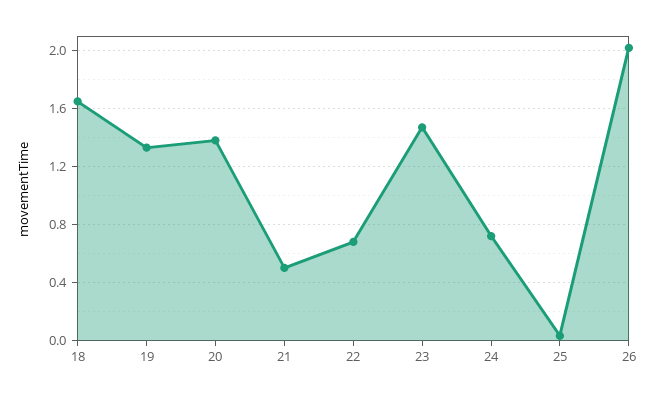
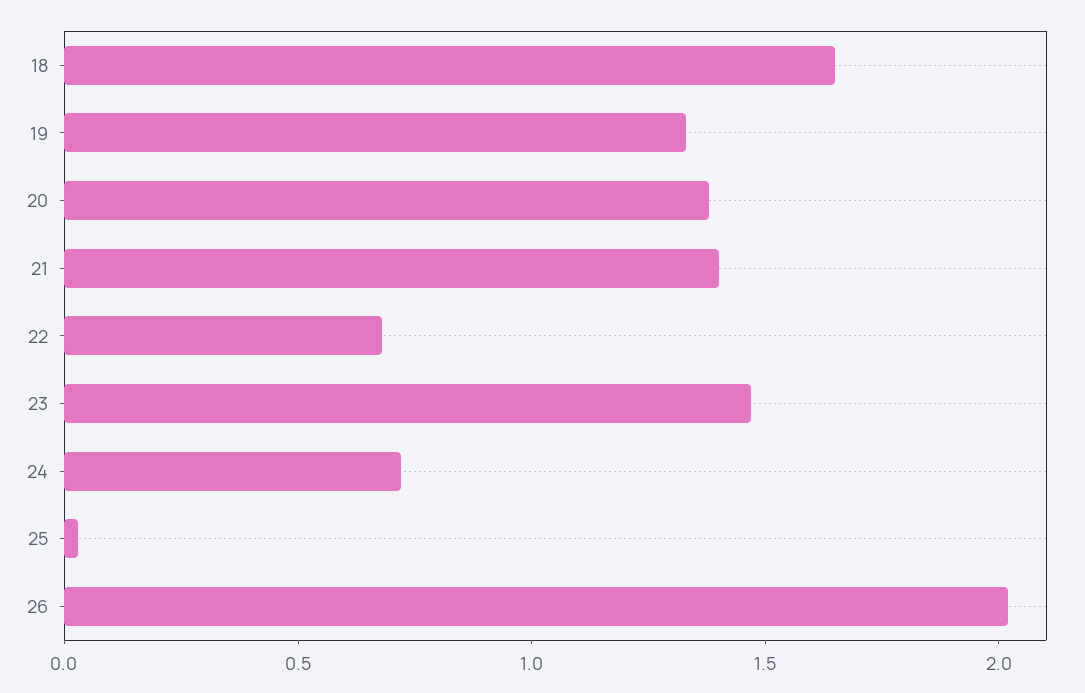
21: 0.5 -> 1.4

